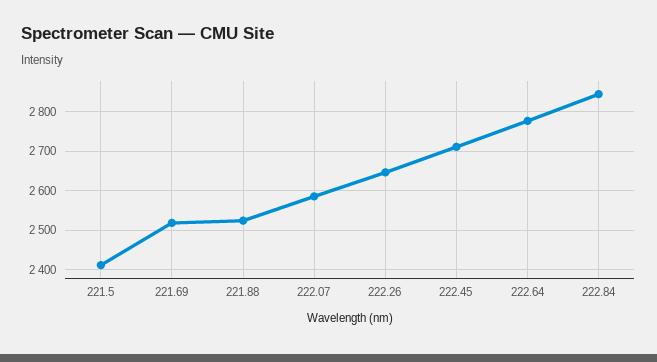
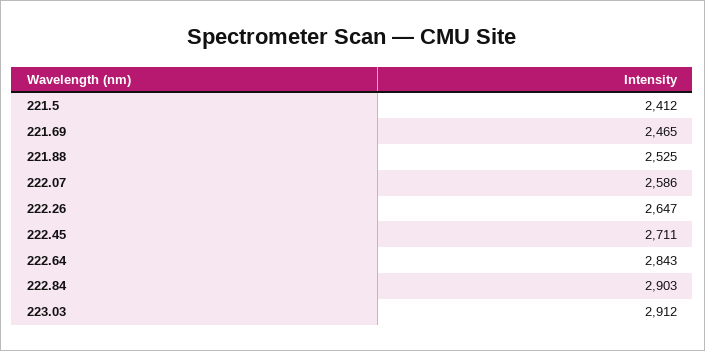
221.69: 2520 -> 2465
222.64: 2780 -> 2843
222.84: 2840 -> 2903
223.03: none -> 2912

